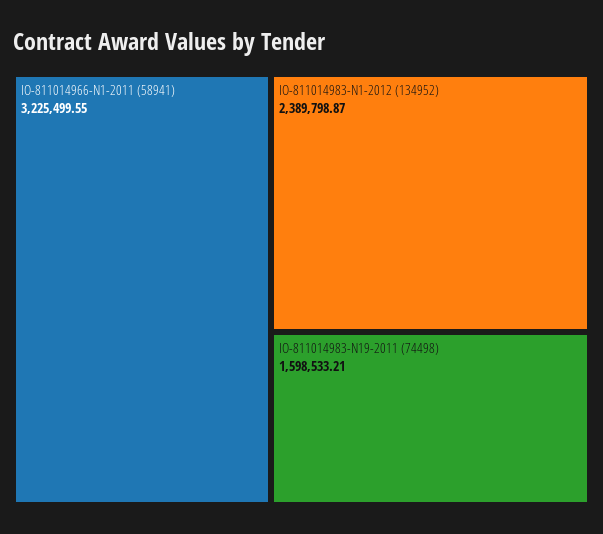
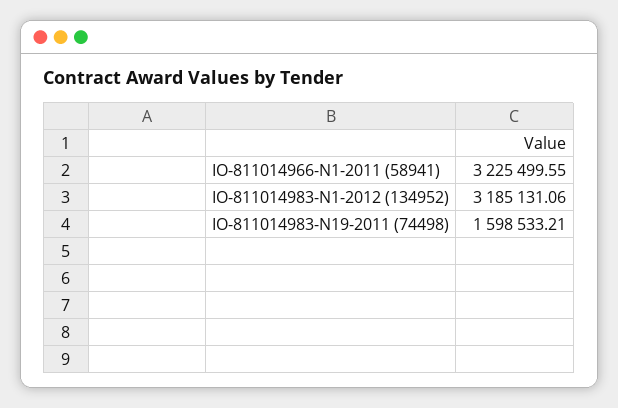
IO-811014983-N1-2012 (134952): 2389798.87 -> 3185131.06

